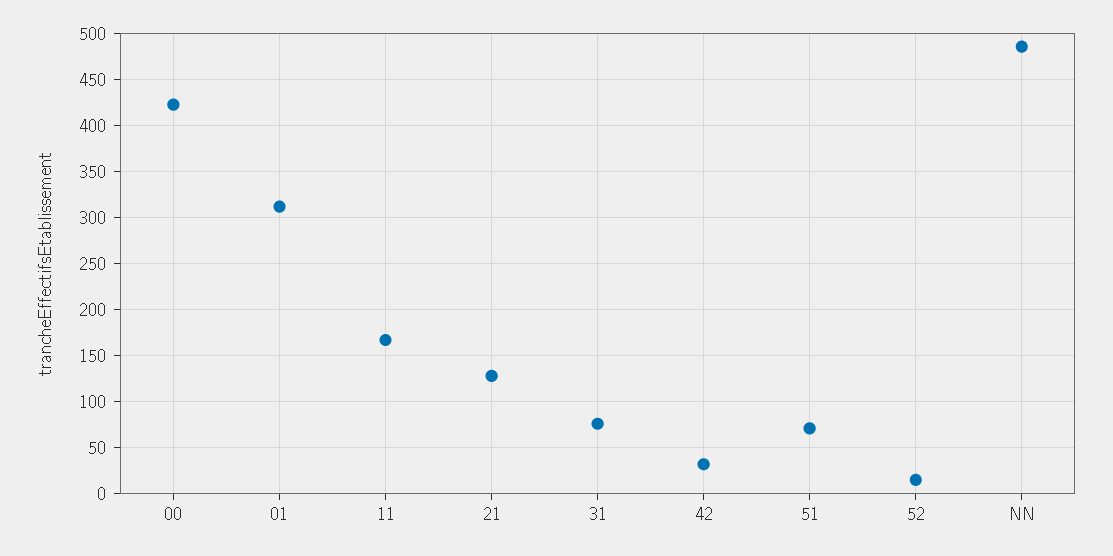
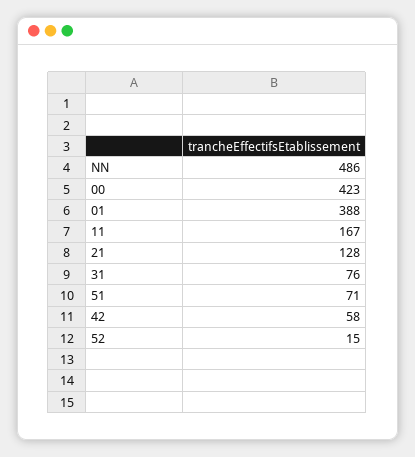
01: 310 -> 388
42: 30 -> 58

